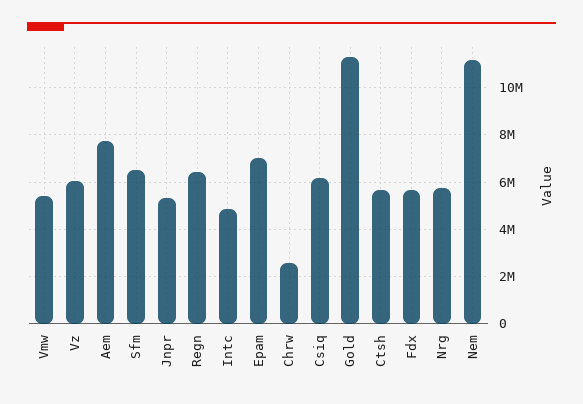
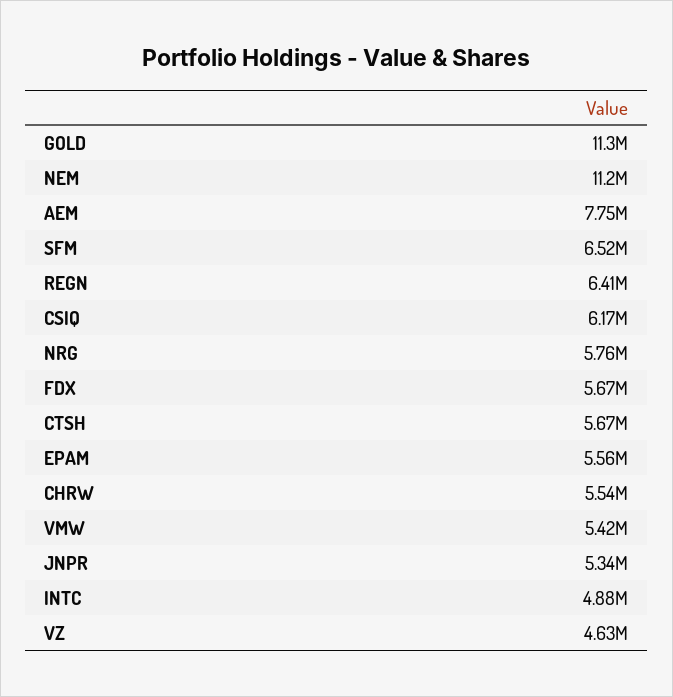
Vz: 6000000 -> 4630000
Epam: 7000000 -> 5560000
Chrw: 2500000 -> 5540000

